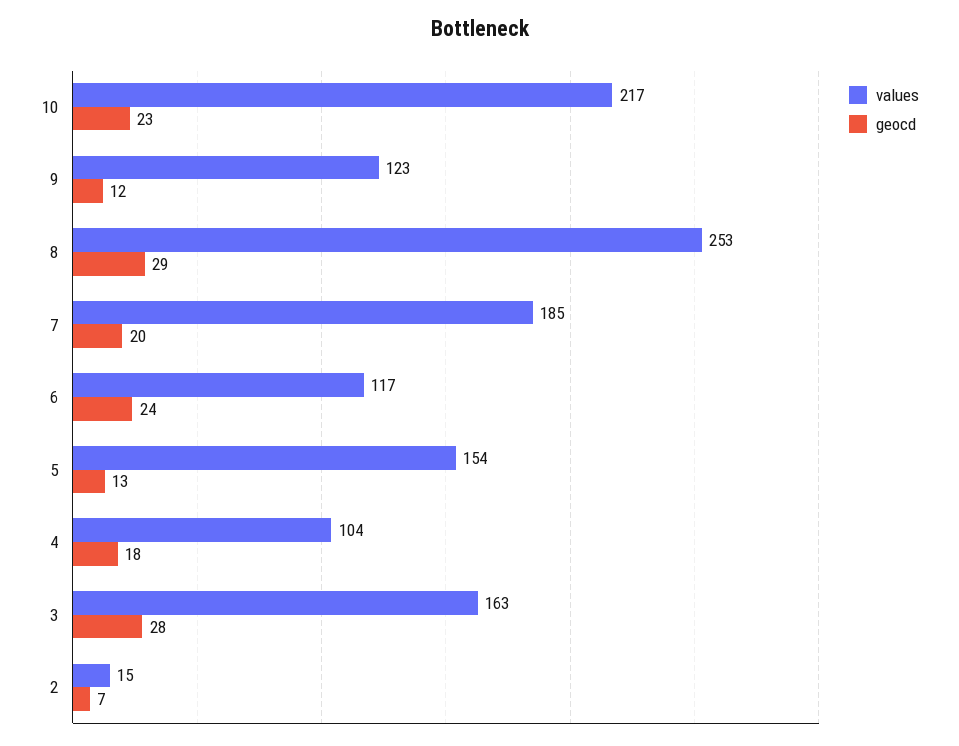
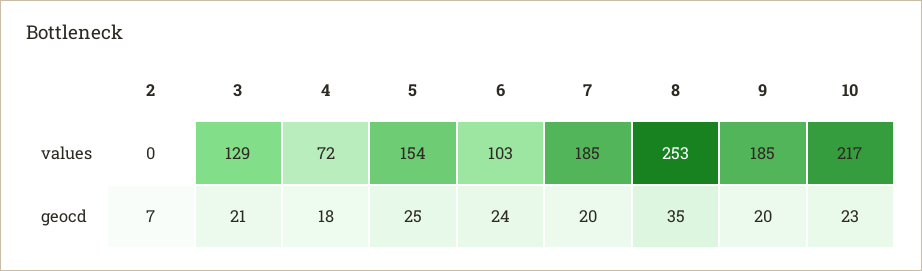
values, 9: 123 -> 185
geocd, 9: 12 -> 20
geocd, 8: 29 -> 35
values, 6: 117 -> 103
geocd, 5: 13 -> 25
values, 4: 104 -> 72
values, 3: 163 -> 129
geocd, 3: 28 -> 21
values, 2: 15 -> 0

